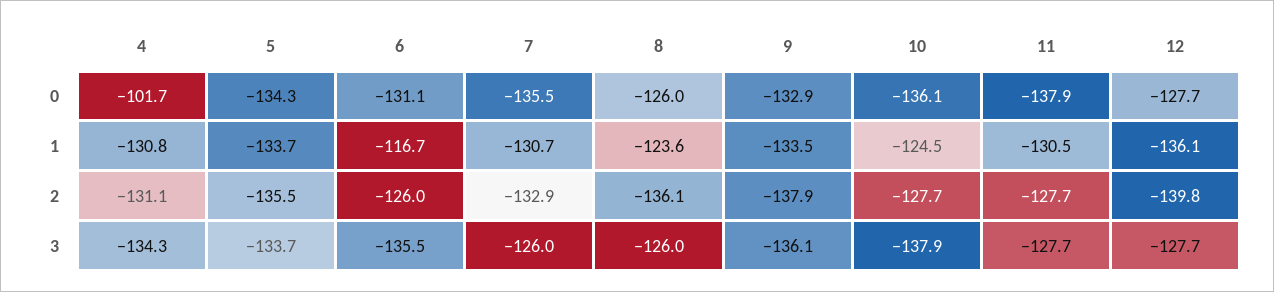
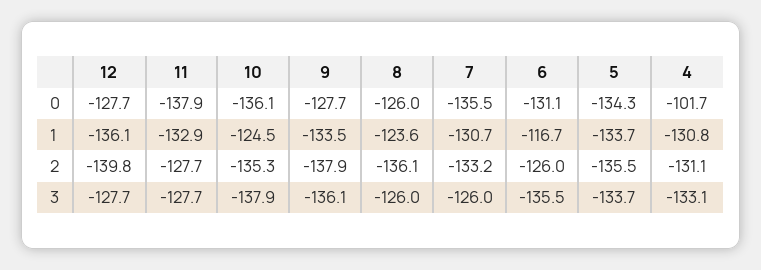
9, 0: -132.9 -> -127.7
11, 1: -130.5 -> -132.9
7, 2: -132.9 -> -133.2
10, 2: -127.7 -> -135.3
4, 3: -134.3 -> -133.1

